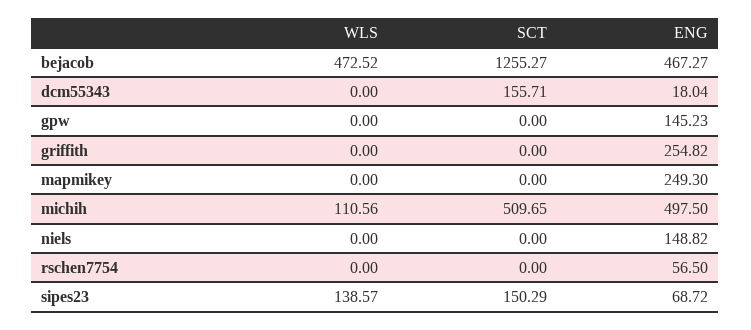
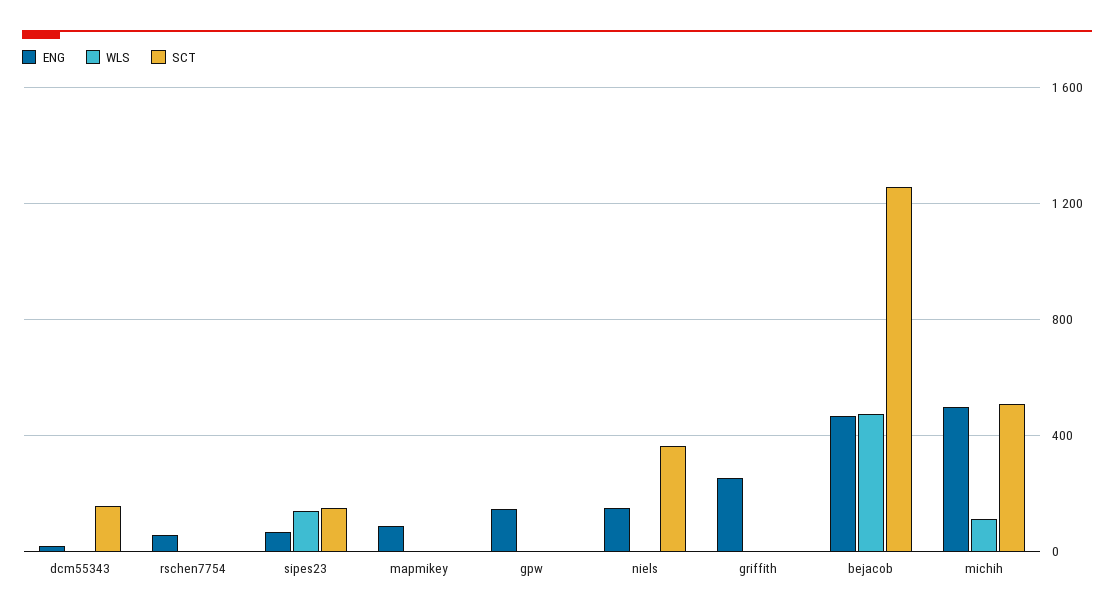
ENG, mapmikey: 249.3 -> 100
SCT, niels: 0 -> 350

